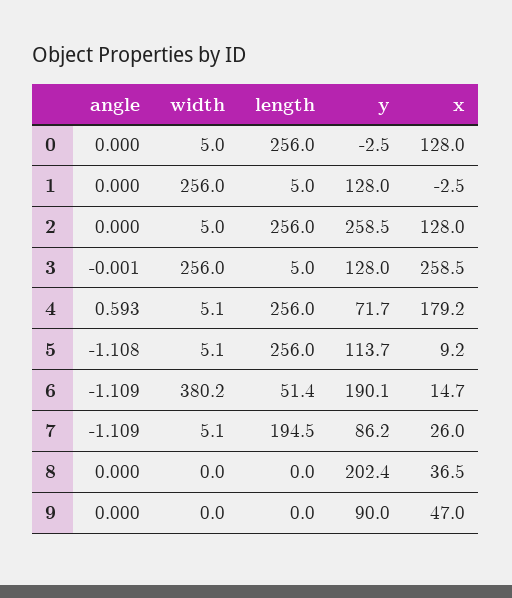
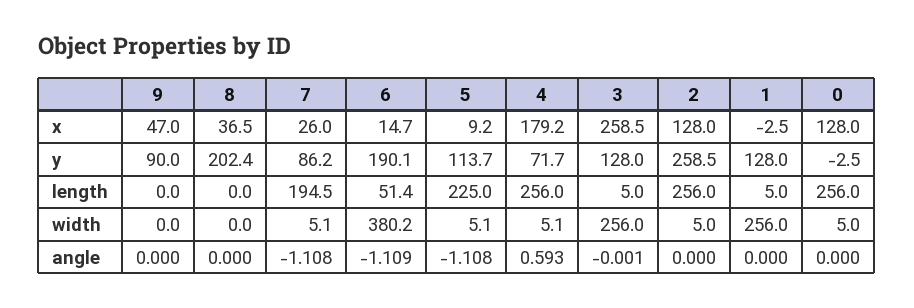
length, 5: 256 -> 225
angle, 7: -1.109 -> -1.108

